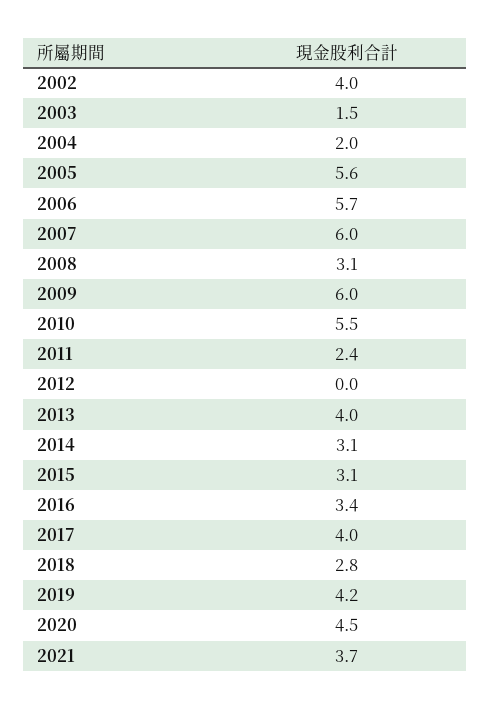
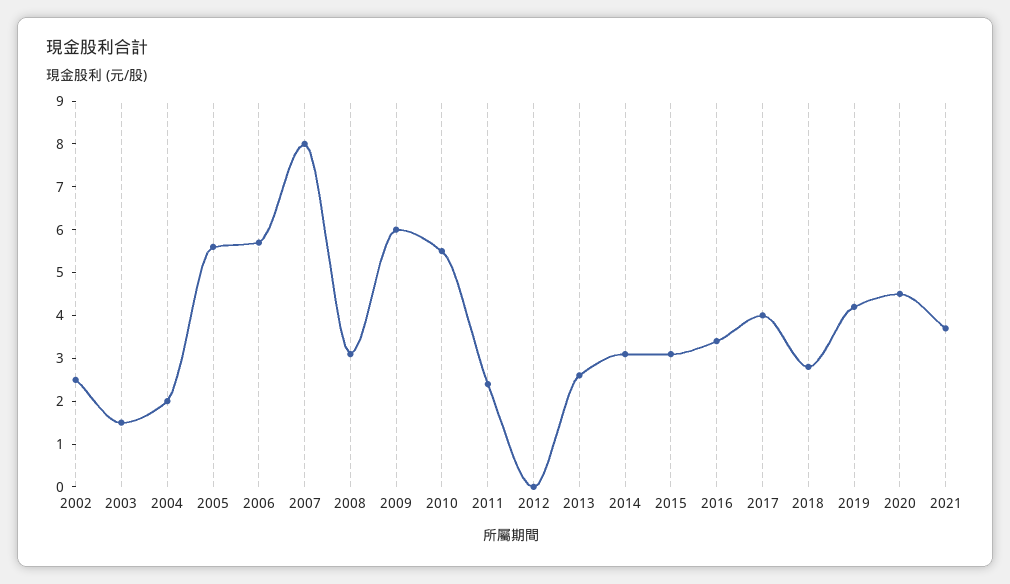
2002: 4 -> 2.5
2007: 6 -> 8
2013: 4 -> 2.5

